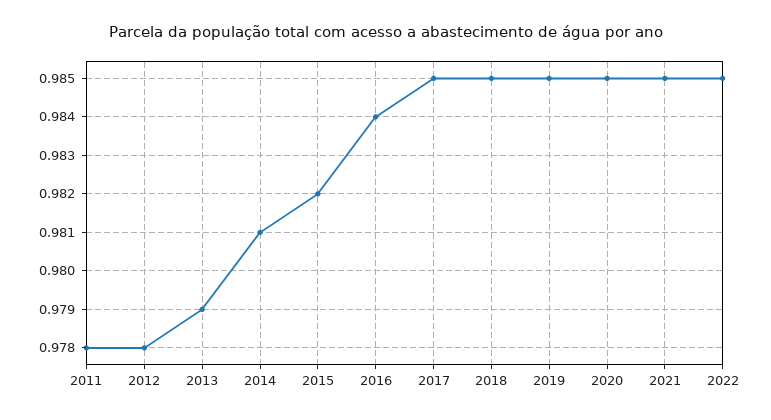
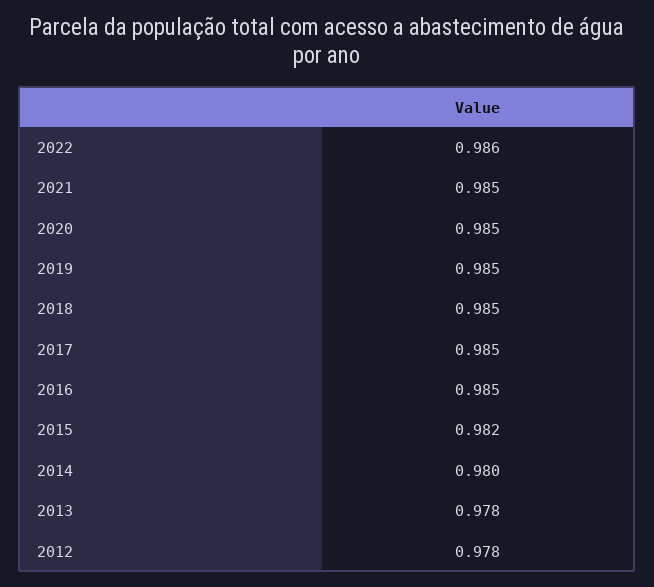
2011: 0.978 -> none
2013: 0.979 -> 0.978
2014: 0.981 -> 0.98
2016: 0.984 -> 0.985
2022: 0.985 -> 0.986

